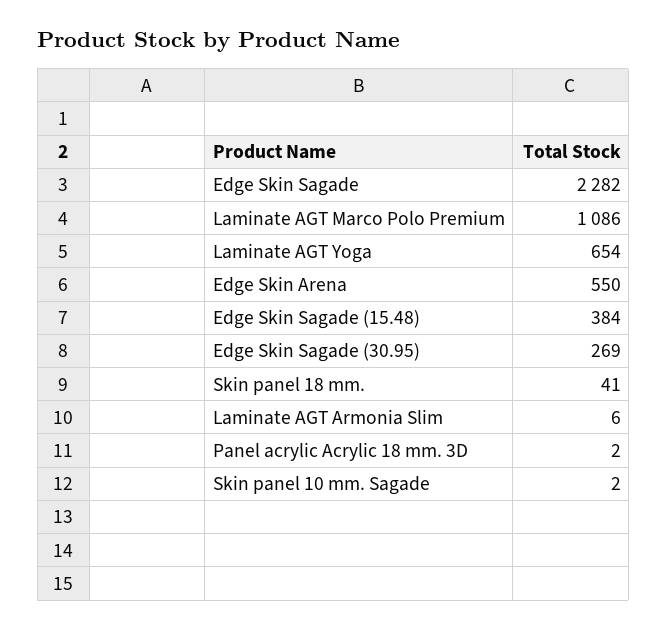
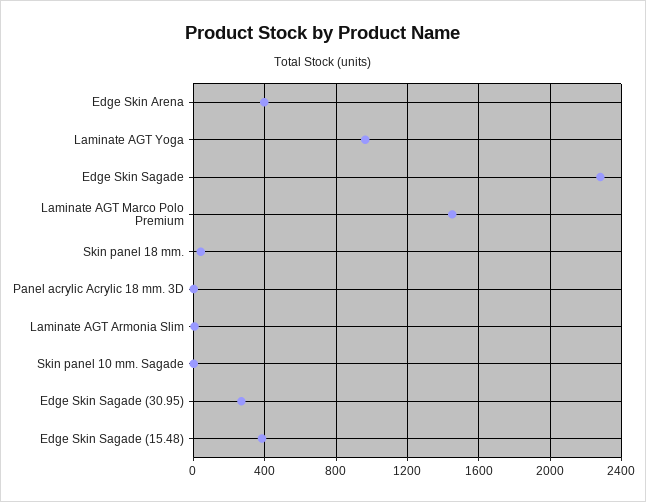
Laminate AGT Marco Polo Premium: 1086 -> 1450
Laminate AGT Yoga: 654 -> 950
Edge Skin Arena: 550 -> 400

